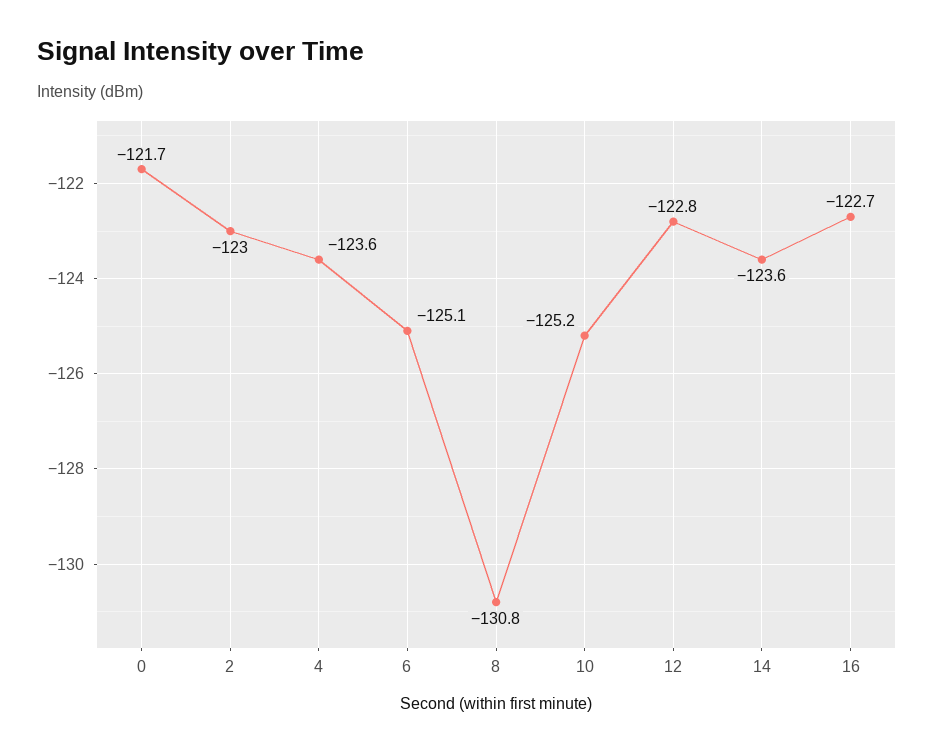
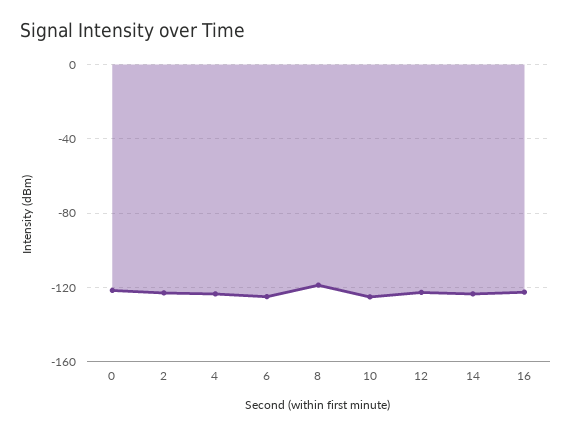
8: -130.8 -> -120

